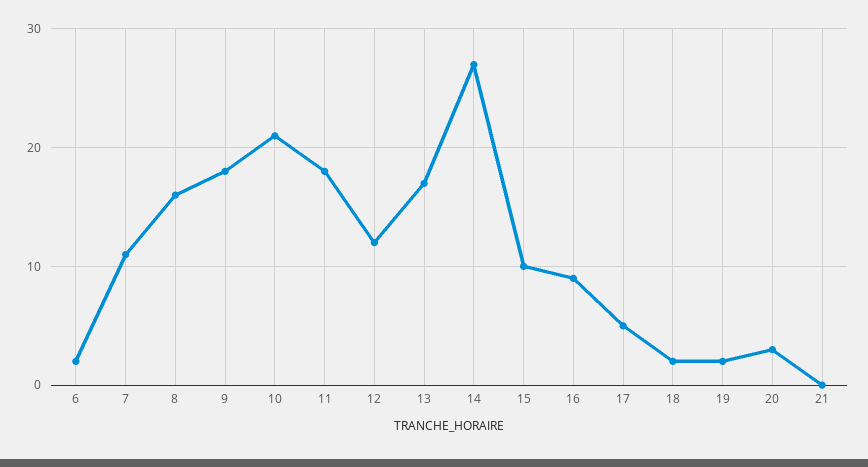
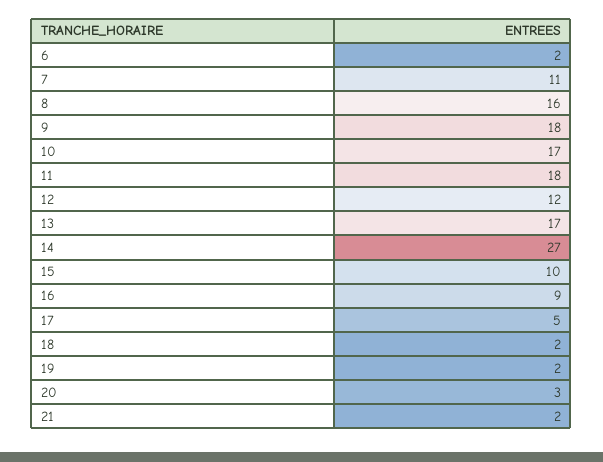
10: 21 -> 17
21: 0 -> 2

